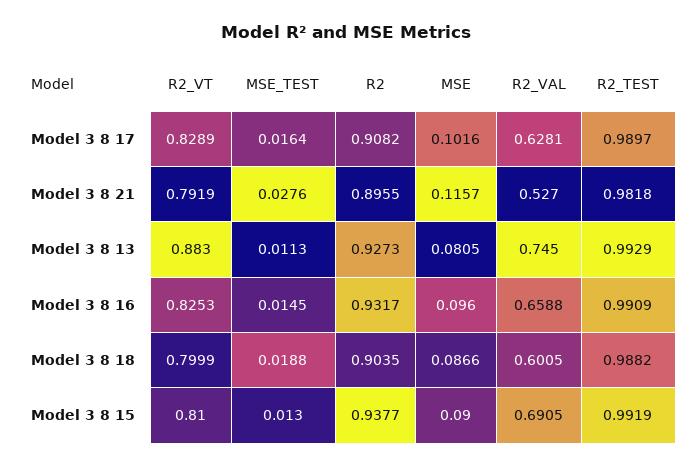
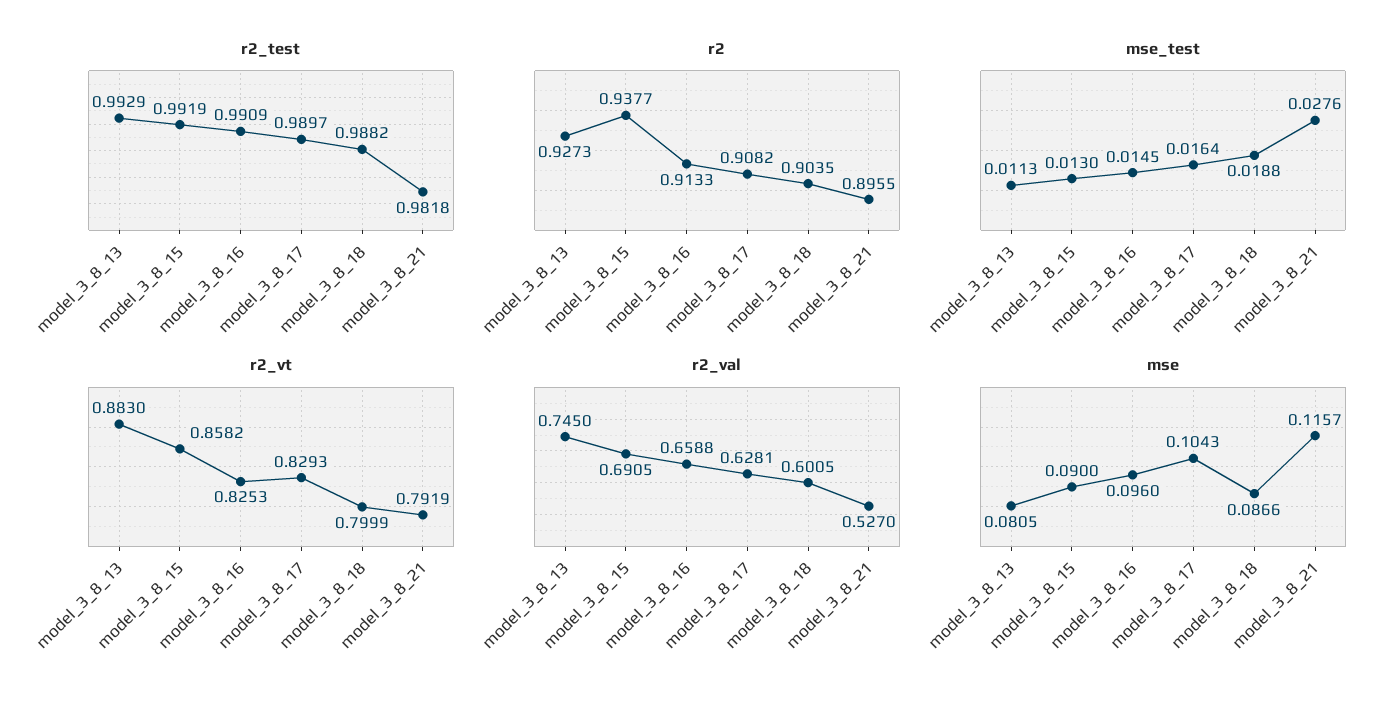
R2_VT, Model 3 8 17: 0.8289 -> 0.8293
MSE, Model 3 8 17: 0.1016 -> 0.1043
R2, Model 3 8 16: 0.9317 -> 0.9133
R2_VT, Model 3 8 15: 0.81 -> 0.8582

